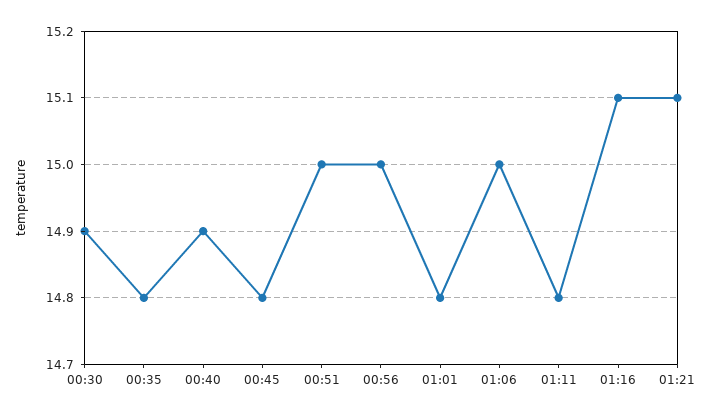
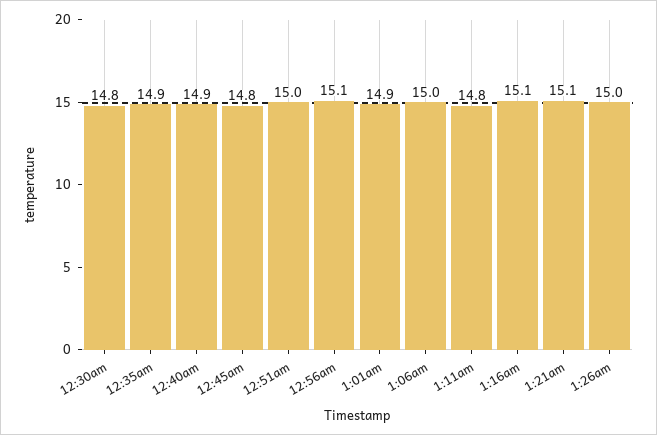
00:30: 14.9 -> 14.8
00:35: 14.8 -> 14.9
00:56: 15 -> 15.1
01:01: 14.8 -> 14.9
1:26am: none -> 15

